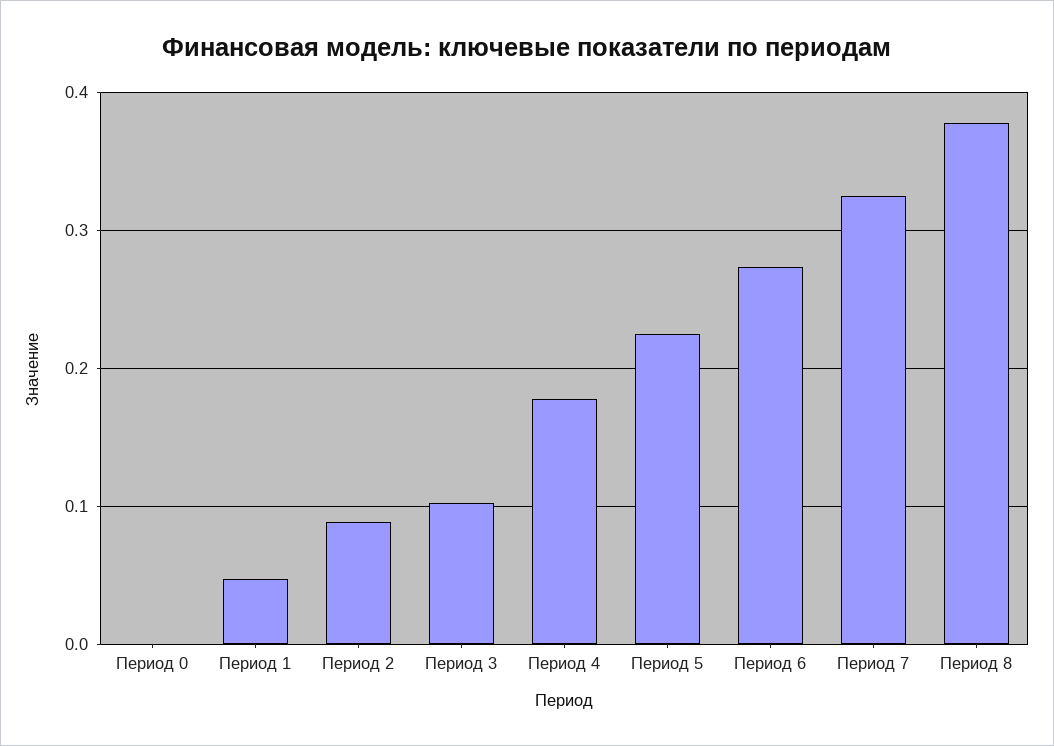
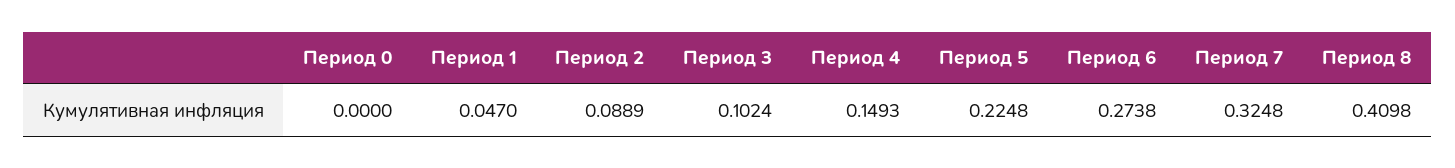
Период 4: 0.18 -> 0.1493
Период 8: 0.38 -> 0.4098

